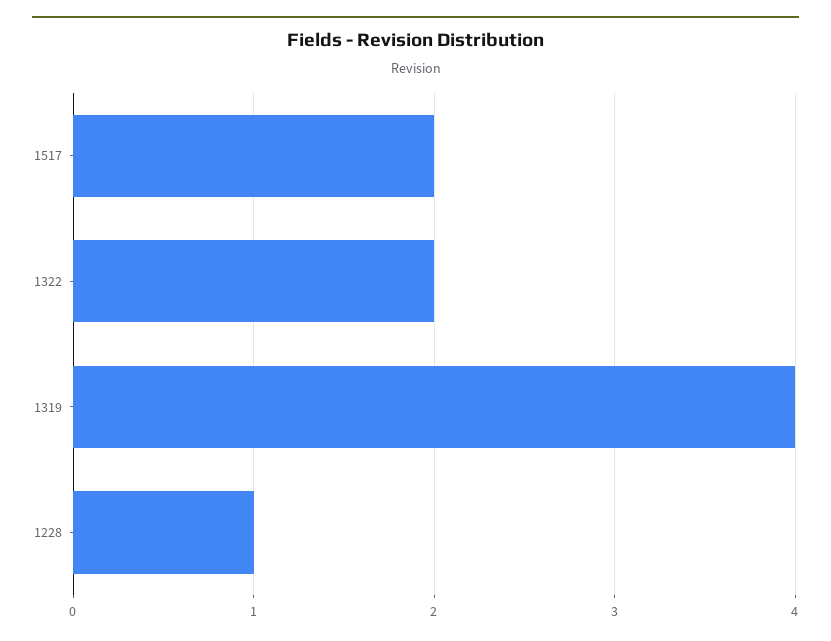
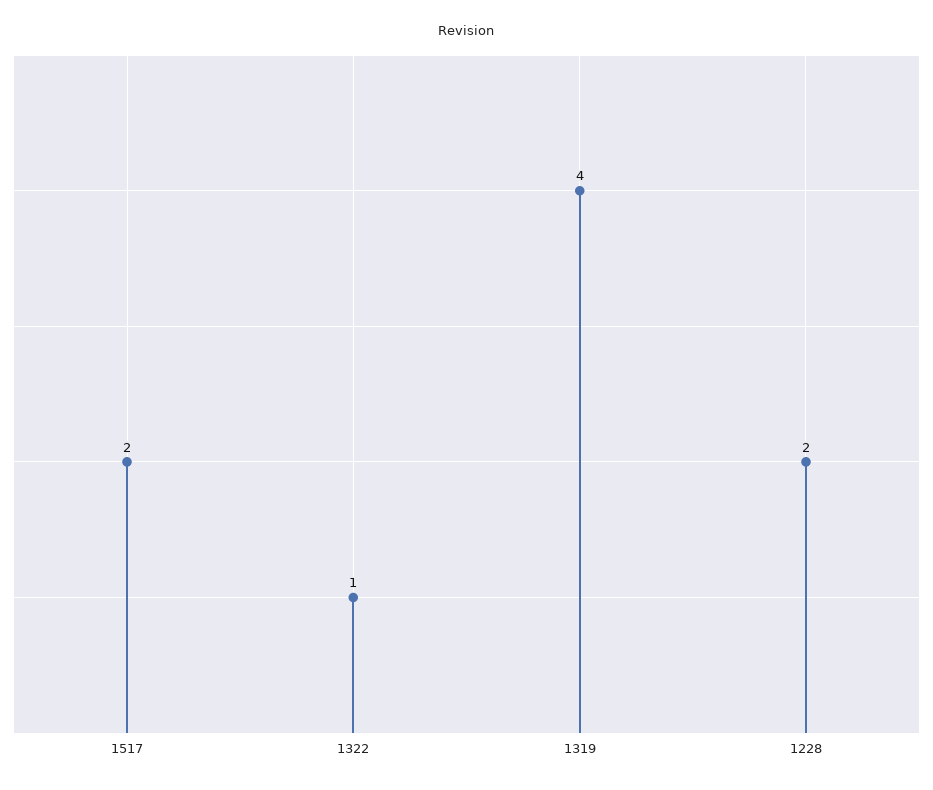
1322: 2 -> 1
1228: 1 -> 2

